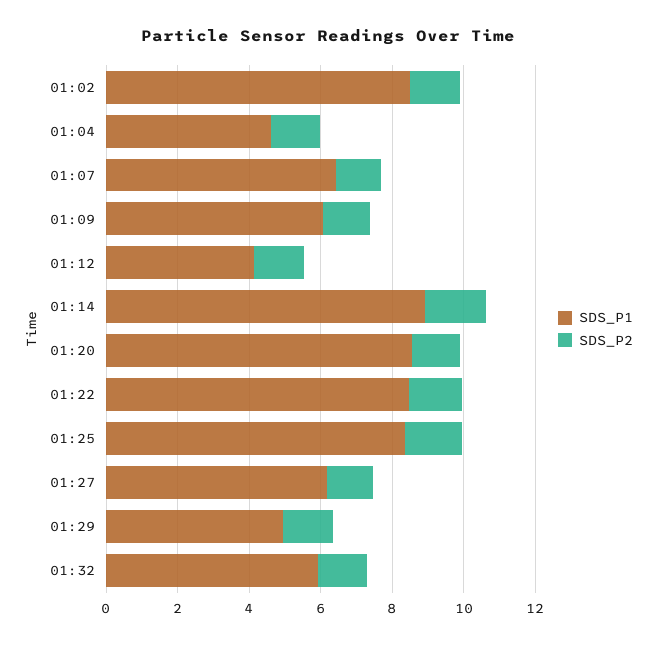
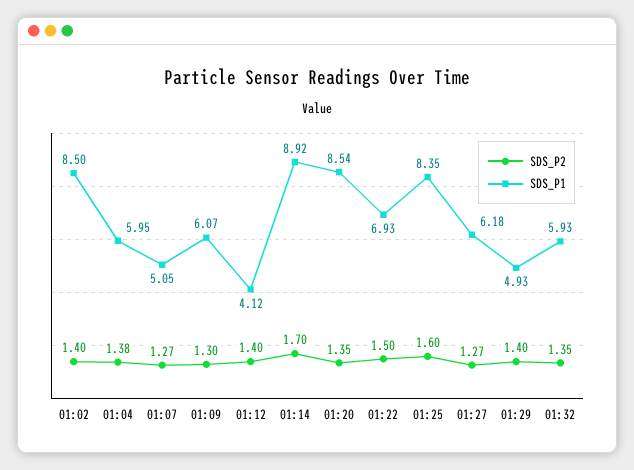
SDS_P1, 01:04: 4.5 -> 5.95
SDS_P1, 01:07: 6.5 -> 5.05
SDS_P1, 01:22: 8.5 -> 6.93

